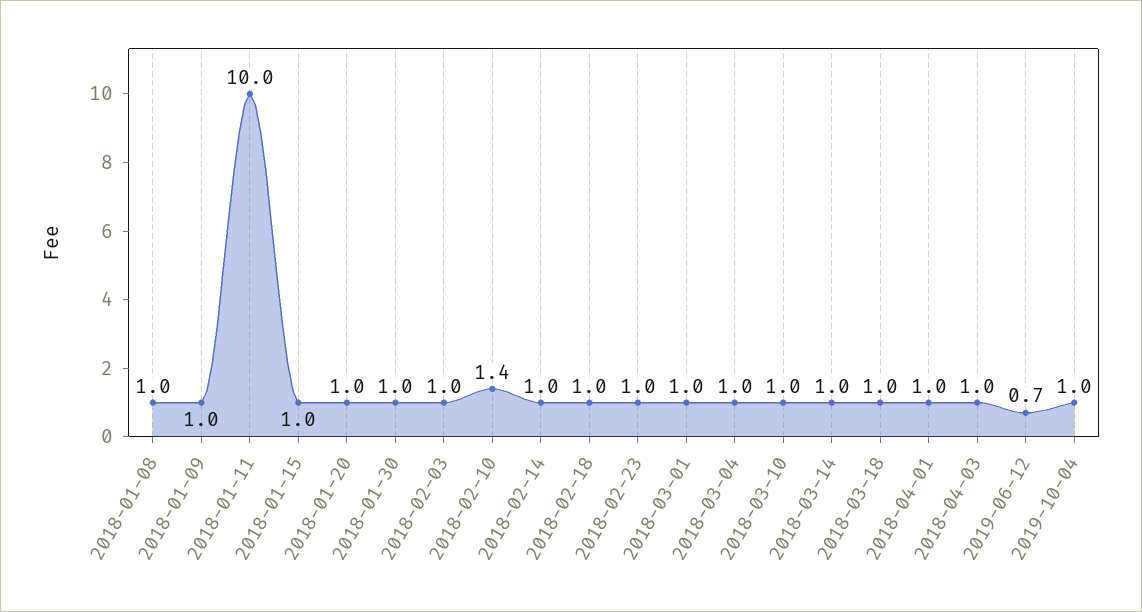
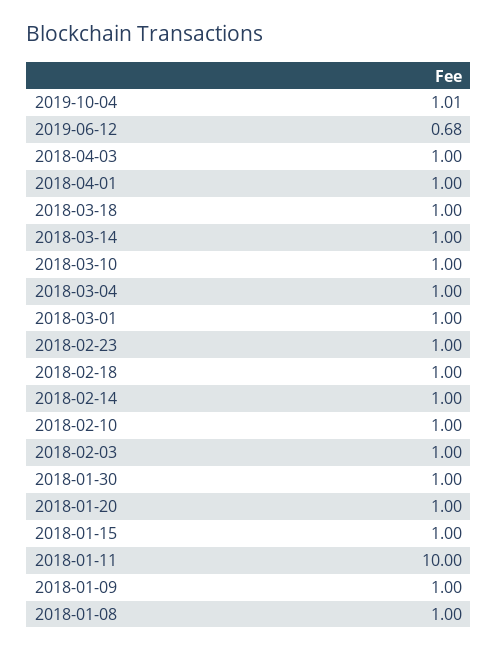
2018-02-10: 1.4 -> 1

